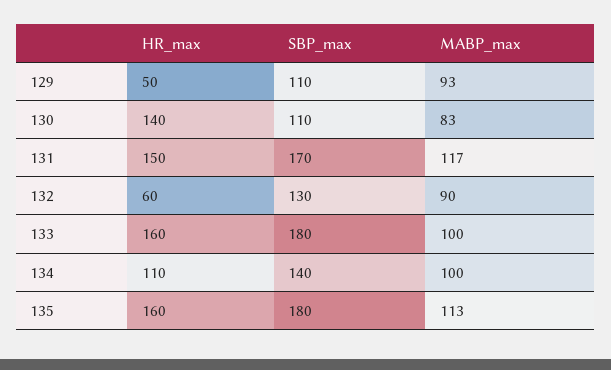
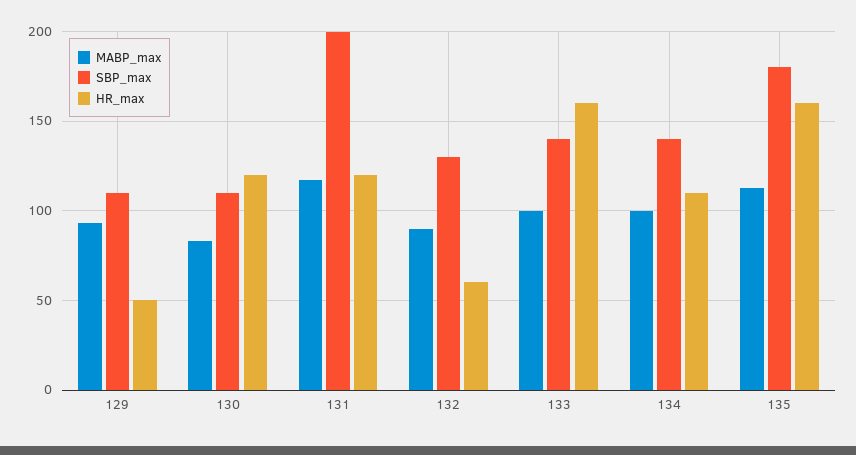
HR_max, 130: 140 -> 120
HR_max, 131: 150 -> 120
SBP_max, 131: 170 -> 200
SBP_max, 133: 180 -> 140

